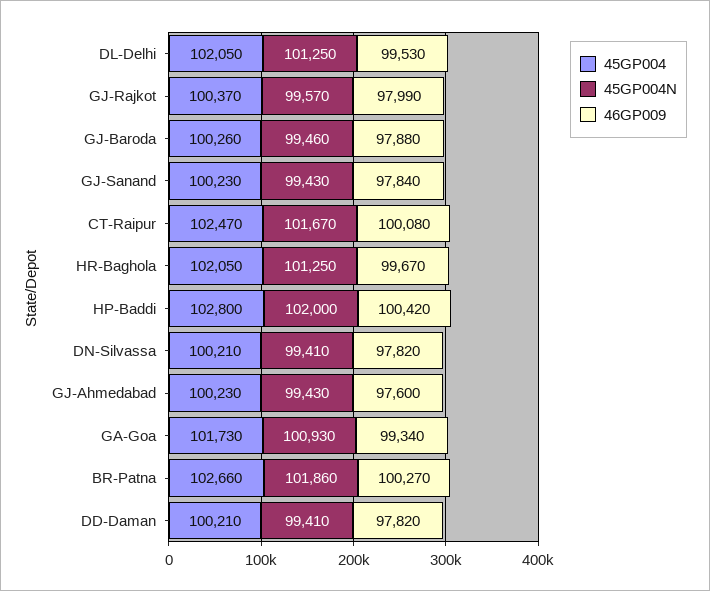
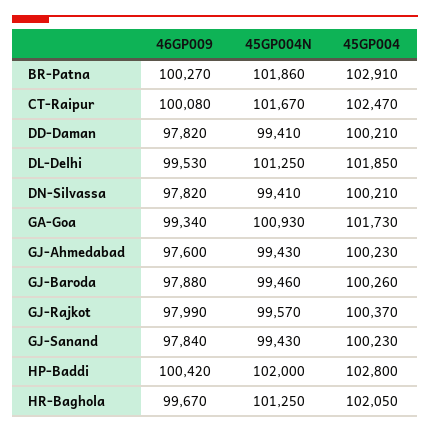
45GP004, DL-Delhi: 102050 -> 101850
45GP004, BR-Patna: 102660 -> 102910

